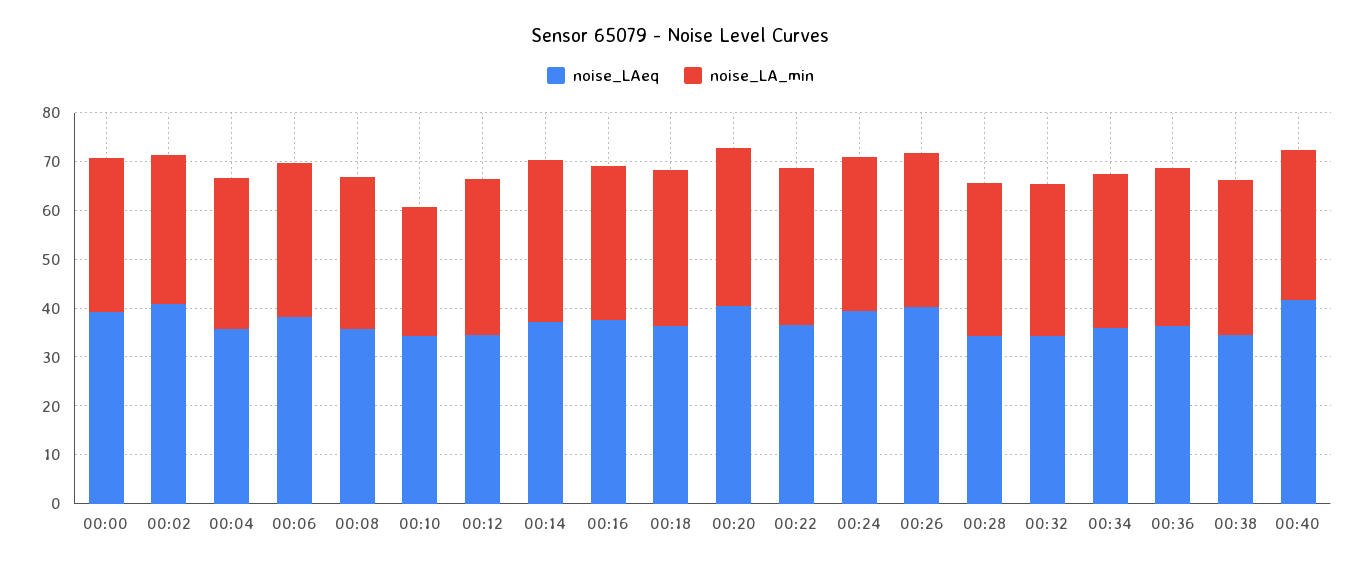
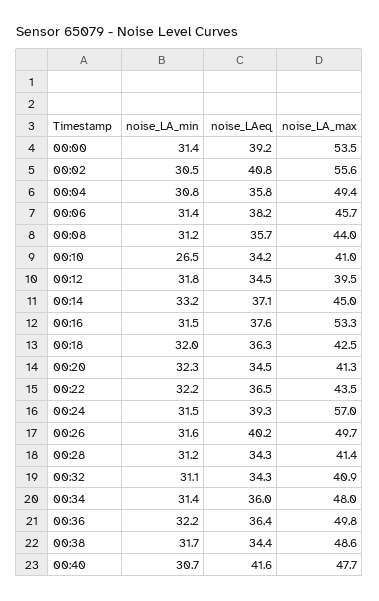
noise_LAeq, 00:20: 40 -> 34.5
noise_LA_max, 00:00: none -> 53.5
noise_LA_max, 00:02: none -> 55.6
noise_LA_max, 00:04: none -> 49.4
noise_LA_max, 00:06: none -> 45.7
noise_LA_max, 00:08: none -> 44
noise_LA_max, 00:10: none -> 41
noise_LA_max, 00:12: none -> 39.5
noise_LA_max, 00:14: none -> 45
noise_LA_max, 00:16: none -> 53.3
noise_LA_max, 00:18: none -> 42.5
noise_LA_max, 00:20: none -> 41.3
noise_LA_max, 00:22: none -> 43.5
noise_LA_max, 00:24: none -> 57
noise_LA_max, 00:26: none -> 49.7
noise_LA_max, 00:28: none -> 41.4
noise_LA_max, 00:32: none -> 40.9
noise_LA_max, 00:34: none -> 48
noise_LA_max, 00:36: none -> 49.8
noise_LA_max, 00:38: none -> 48.6
noise_LA_max, 00:40: none -> 47.7

